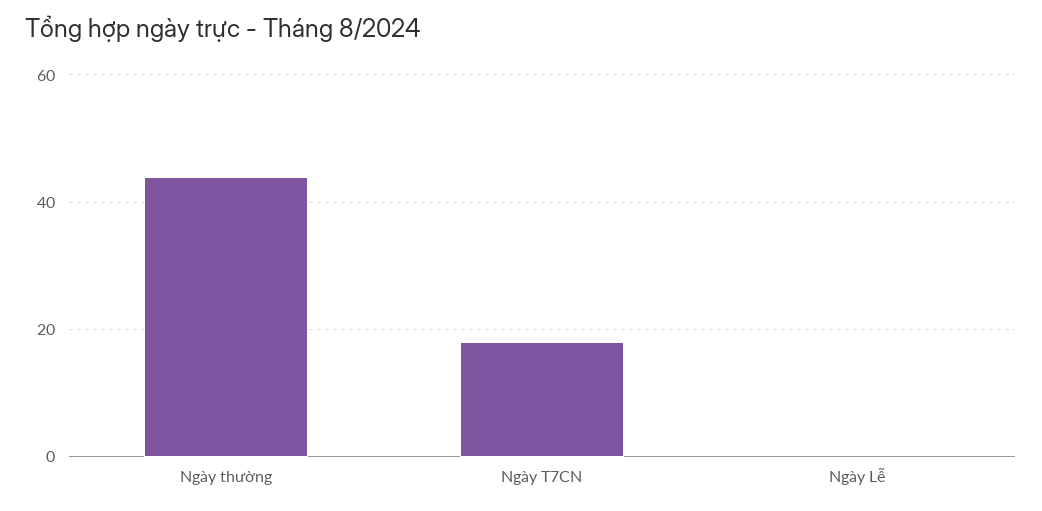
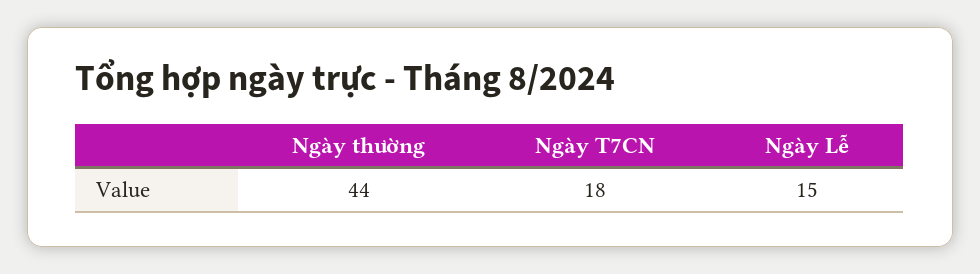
Ngày Lễ: 0 -> 15

